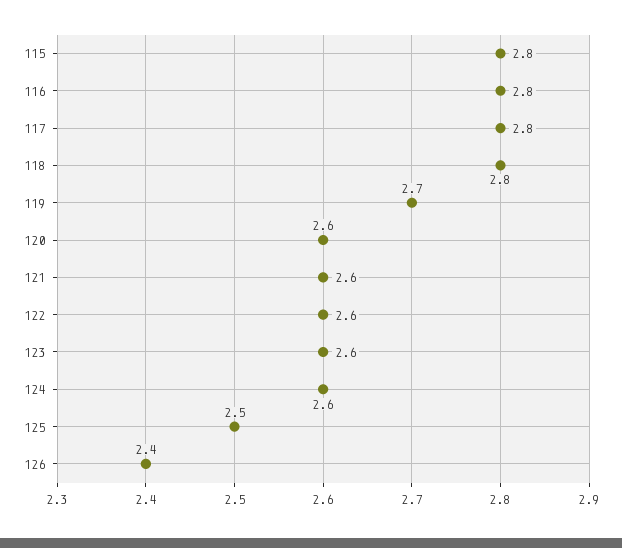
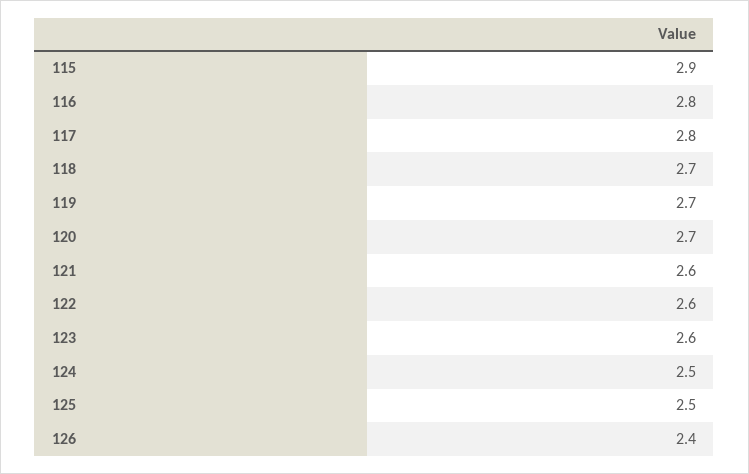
115: 2.8 -> 2.9
118: 2.8 -> 2.7
120: 2.6 -> 2.7
124: 2.6 -> 2.5

